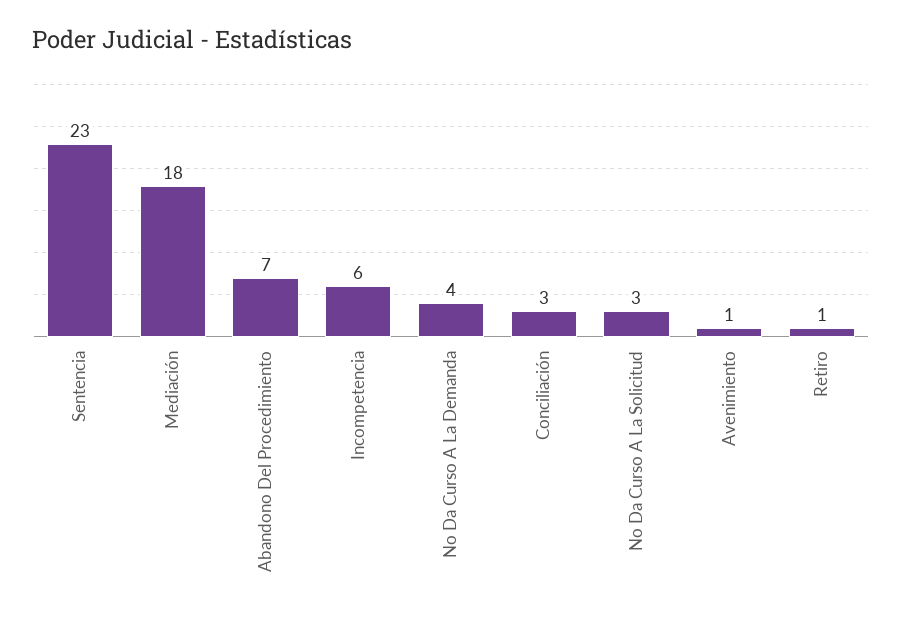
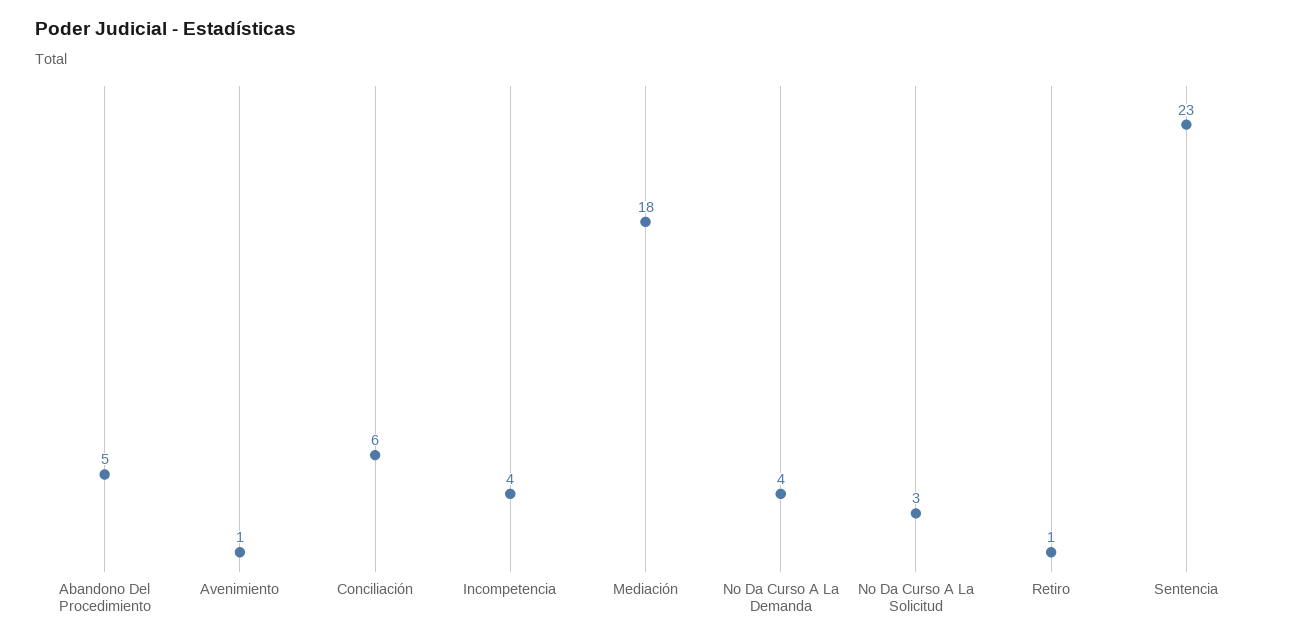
Abandono Del Procedimiento: 7 -> 5
Incompetencia: 6 -> 4
Conciliación: 3 -> 6

